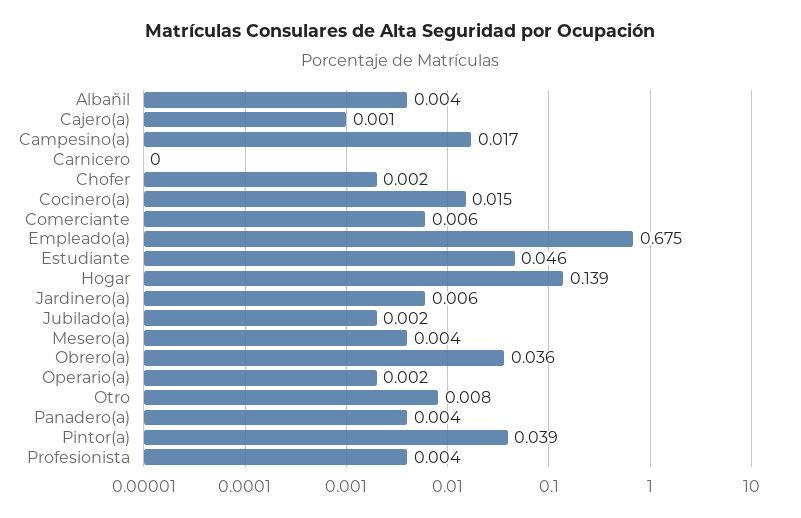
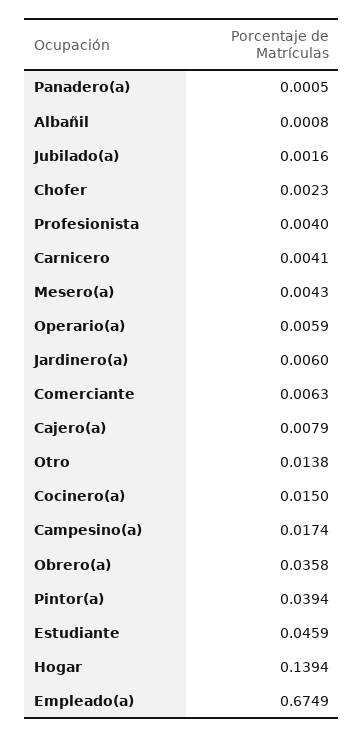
Albañil: 0.004 -> 0.0008
Cajero(a): 0.001 -> 0.0079
Carnicero: 0 -> 0.0041
Operario(a): 0.002 -> 0.0059
Otro: 0.008 -> 0.0138
Panadero(a): 0.004 -> 0.0005

